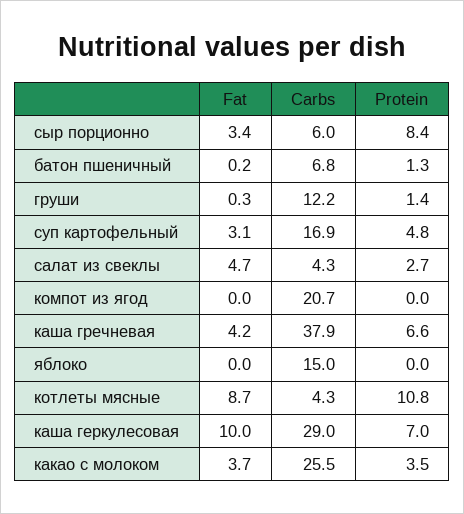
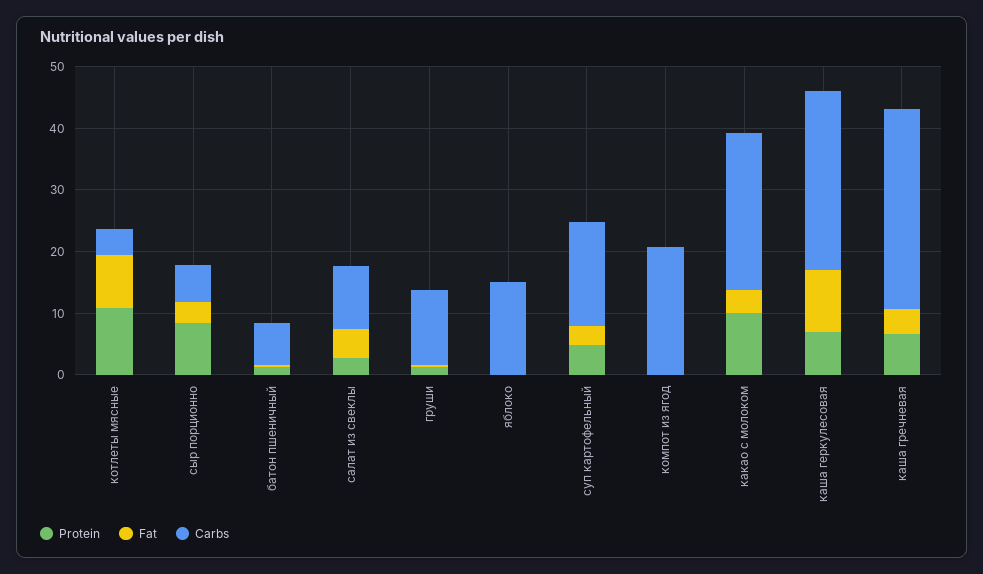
Carbs, салат из свеклы: 4.3 -> 10
Carbs, каша гречневая: 37.9 -> 32
Protein, какао с молоком: 3.5 -> 10

